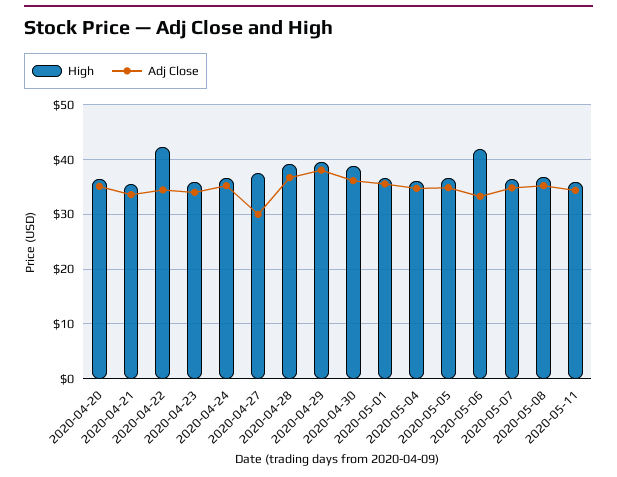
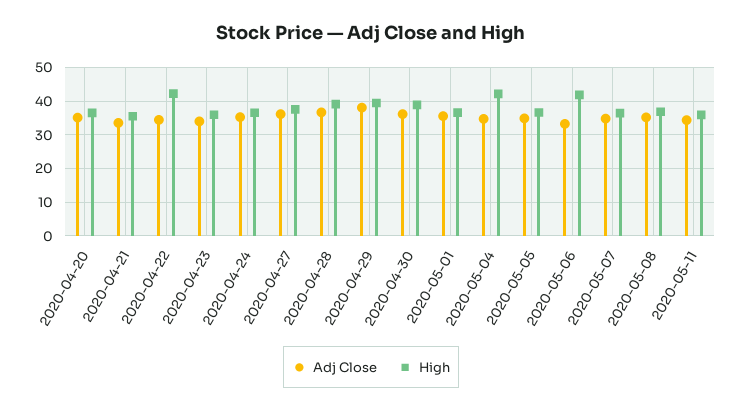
Adj Close, 2020-04-27: 30 -> 36
High, 2020-05-04: 36 -> 42

